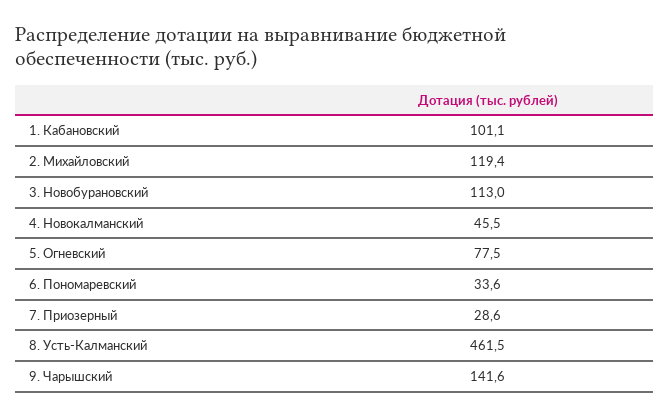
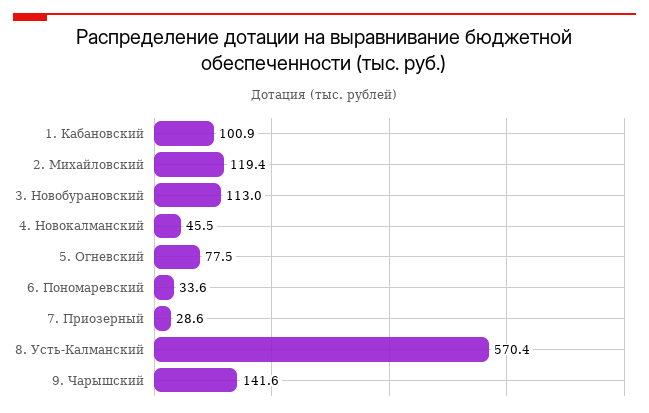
1. Кабановский: 101.1 -> 100.9
8. Усть-Калманский: 461.5 -> 570.4

